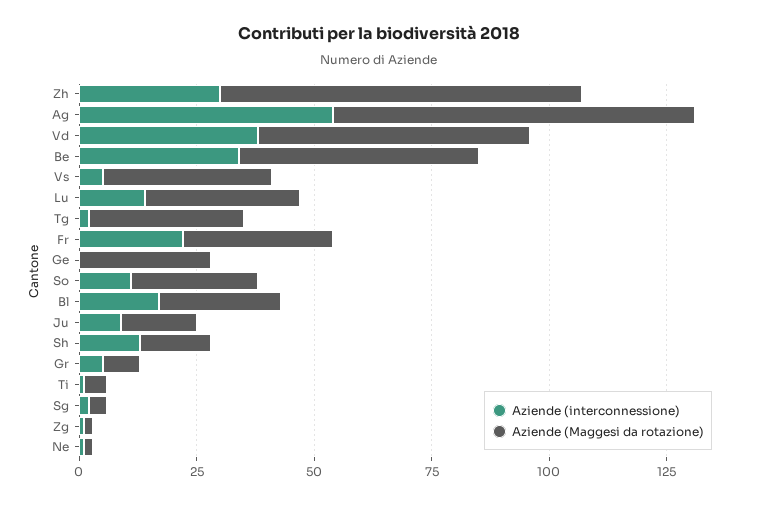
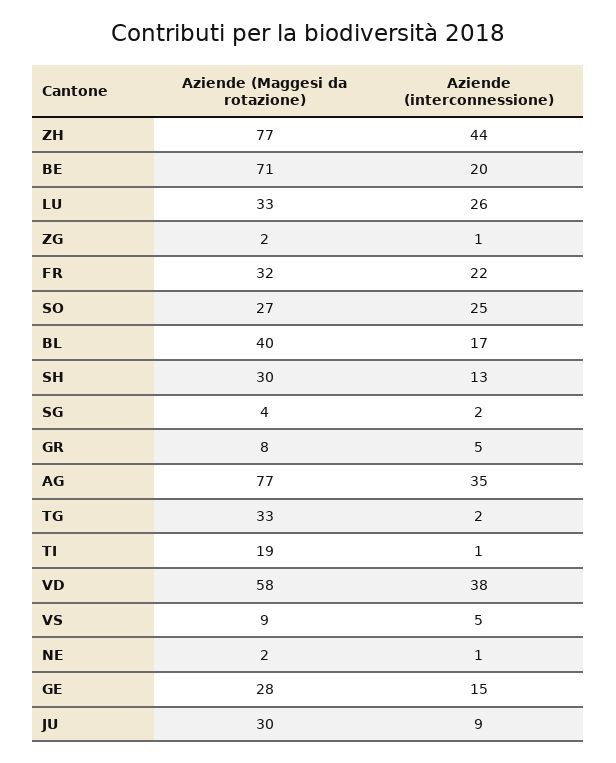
Aziende (interconnessione), Zh: 30 -> 44
Aziende (interconnessione), Ag: 55 -> 35
Aziende (interconnessione), Be: 35 -> 20
Aziende (Maggesi da rotazione), Be: 50 -> 71
Aziende (Maggesi da rotazione), Vs: 35 -> 9
Aziende (interconnessione), Lu: 15 -> 26
Aziende (interconnessione), Ge: 0 -> 15
Aziende (interconnessione), So: 10 -> 25
Aziende (Maggesi da rotazione), Bl: 25 -> 40
Aziende (Maggesi da rotazione), Ju: 15 -> 30
Aziende (Maggesi da rotazione), Sh: 15 -> 30
Aziende (Maggesi da rotazione), Ti: 5 -> 19

